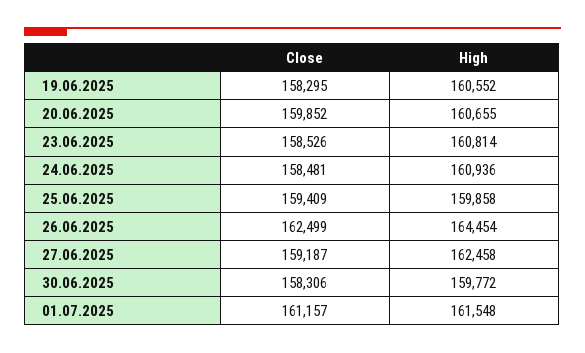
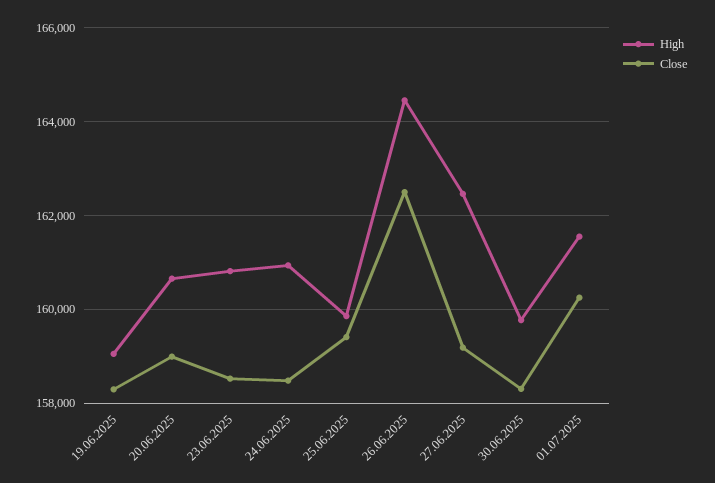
High, 19.06.2025: 160552 -> 159000
Close, 20.06.2025: 159852 -> 159000
Close, 01.07.2025: 161157 -> 160200

